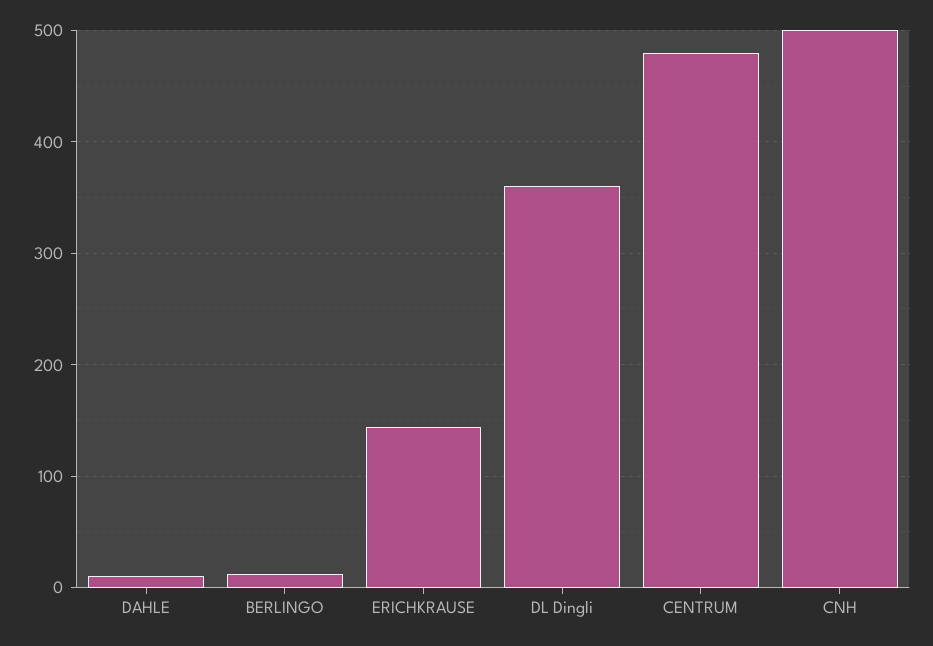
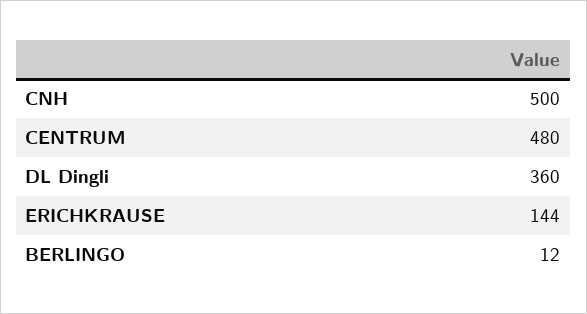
DAHLE: 10 -> none

